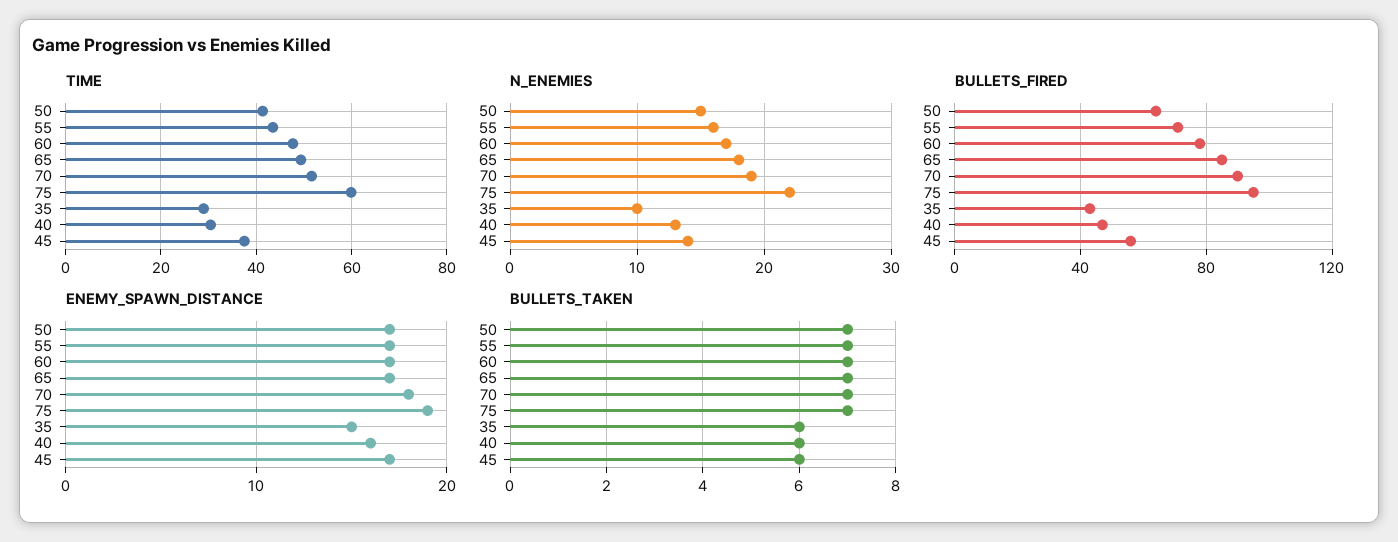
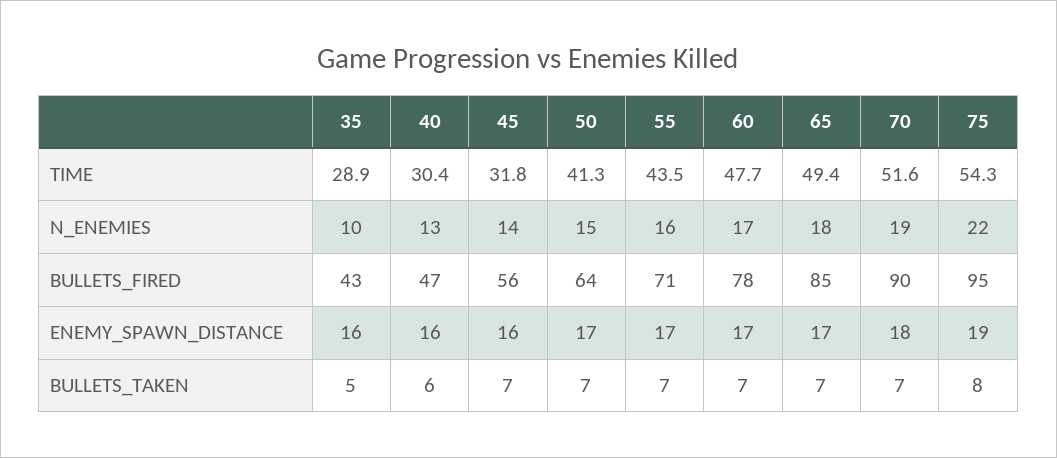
TIME, 75: 60 -> 54.3
TIME, 45: 38 -> 31.8
ENEMY_SPAWN_DISTANCE, 35: 15 -> 16
ENEMY_SPAWN_DISTANCE, 45: 17 -> 16
BULLETS_TAKEN, 75: 7 -> 8
BULLETS_TAKEN, 35: 6 -> 5
BULLETS_TAKEN, 45: 6 -> 7

